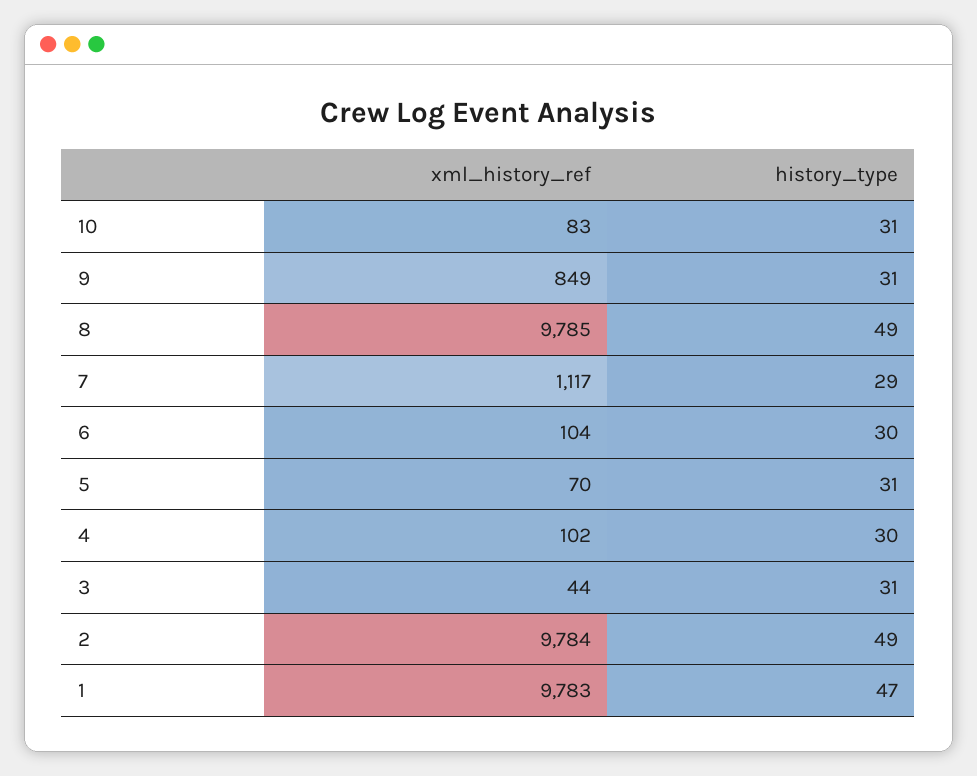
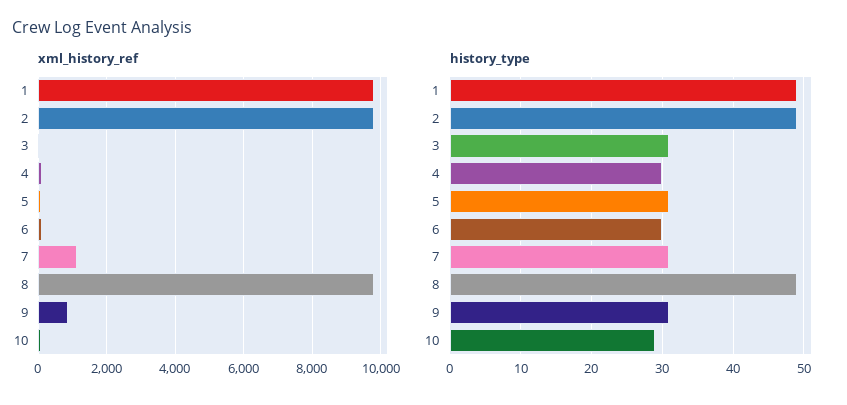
history_type, 10: 31 -> 29
history_type, 7: 29 -> 31
history_type, 1: 47 -> 49

